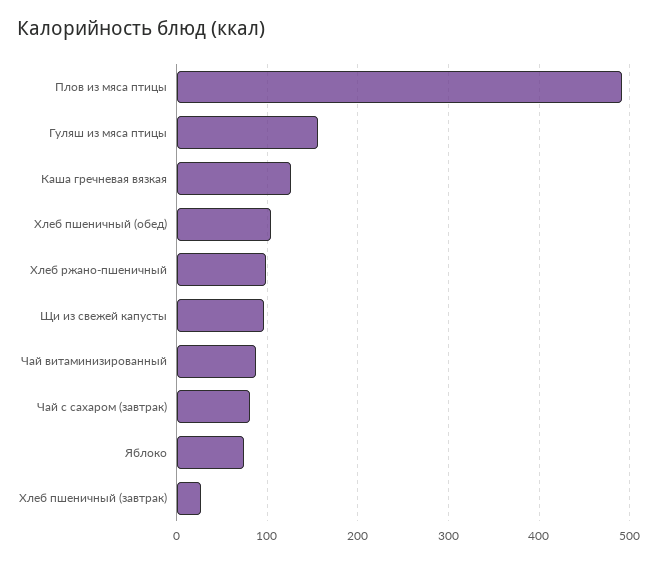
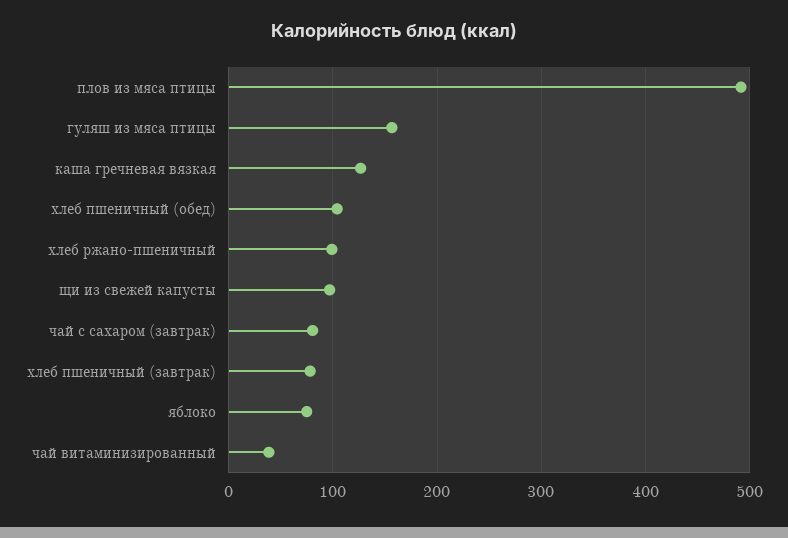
Чай витаминизированный: 90 -> 40
Хлеб пшеничный (завтрак): 30 -> 80

